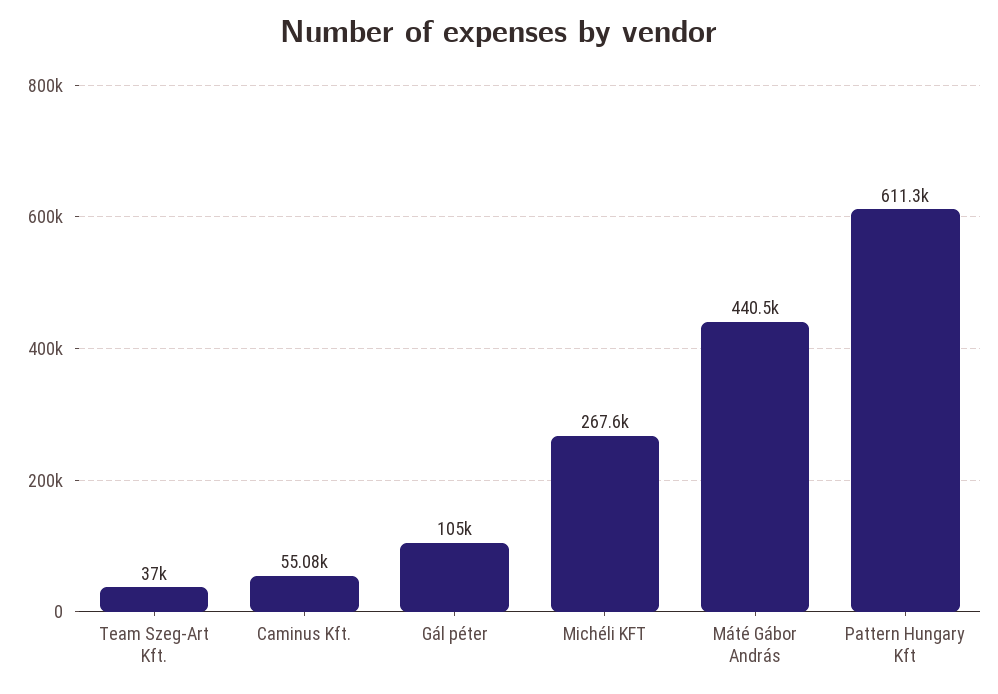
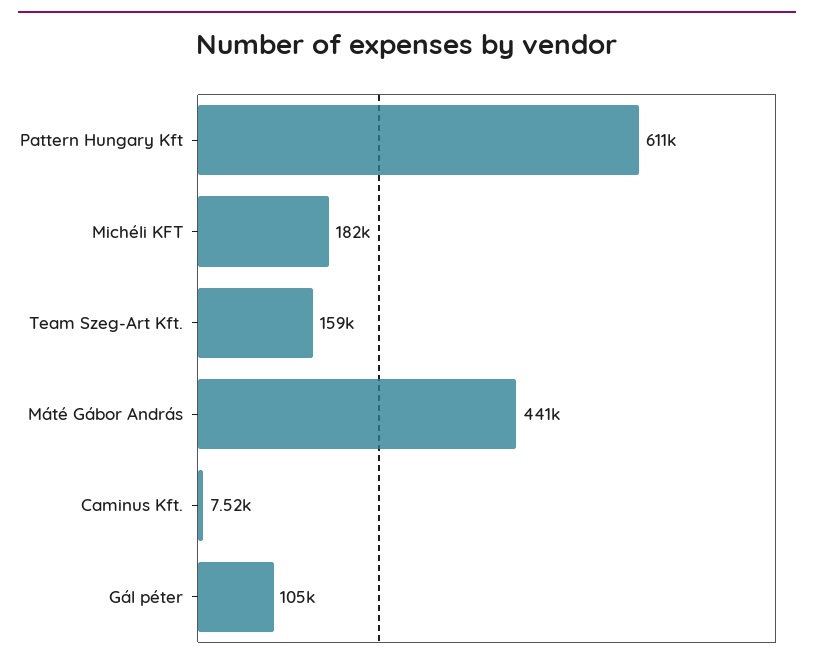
Team Szeg-Art Kft.: 37000 -> 159000
Caminus Kft.: 55080 -> 7520
Michéli KFT: 267600 -> 182000

